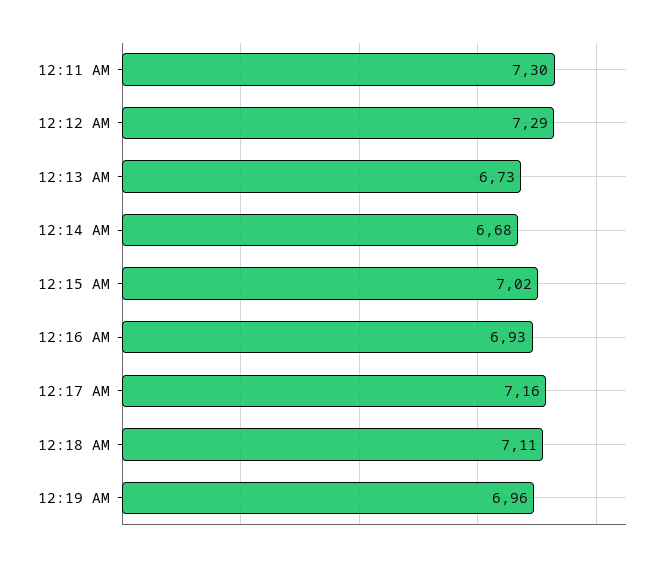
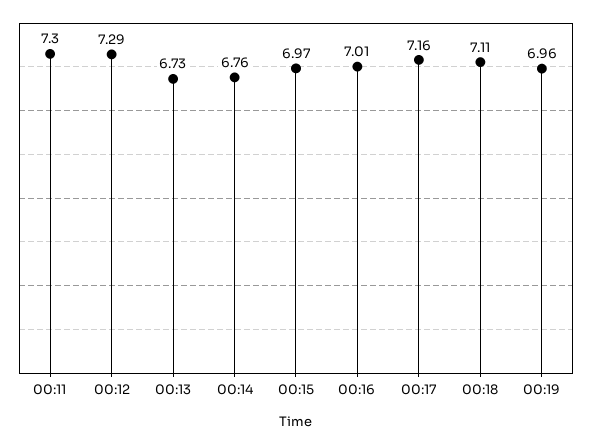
12:14 AM: 6.68 -> 6.76
12:15 AM: 7.02 -> 6.97
12:16 AM: 6.93 -> 7.01

